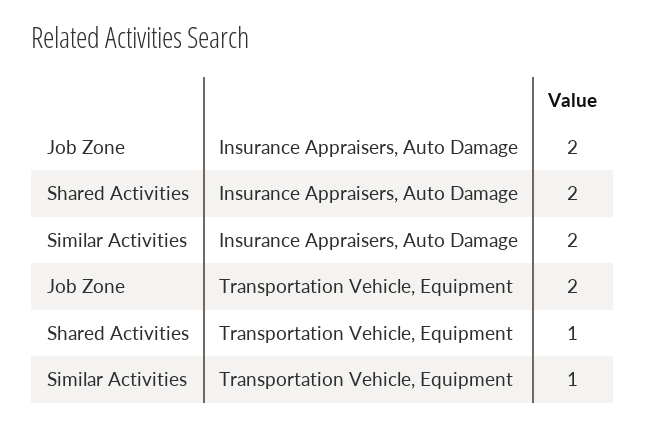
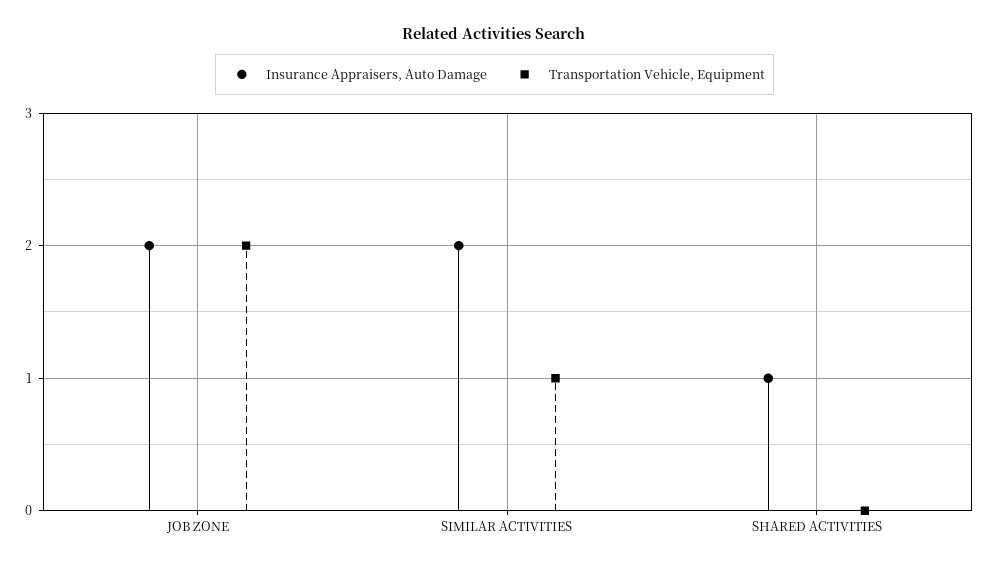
Insurance Appraisers, Auto Damage, Shared Activities: 2 -> 1
Transportation Vehicle, Equipment, Shared Activities: 1 -> 0

